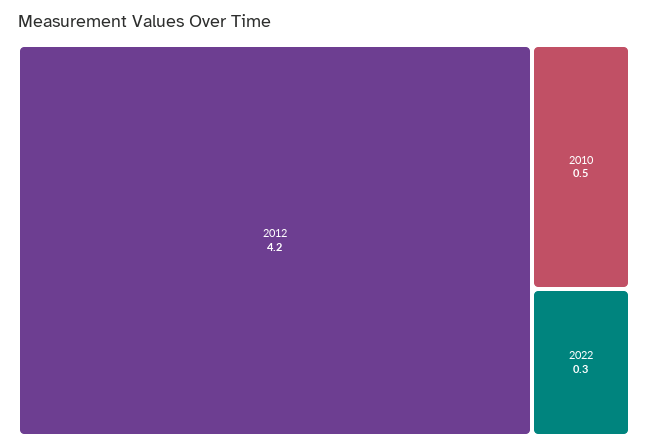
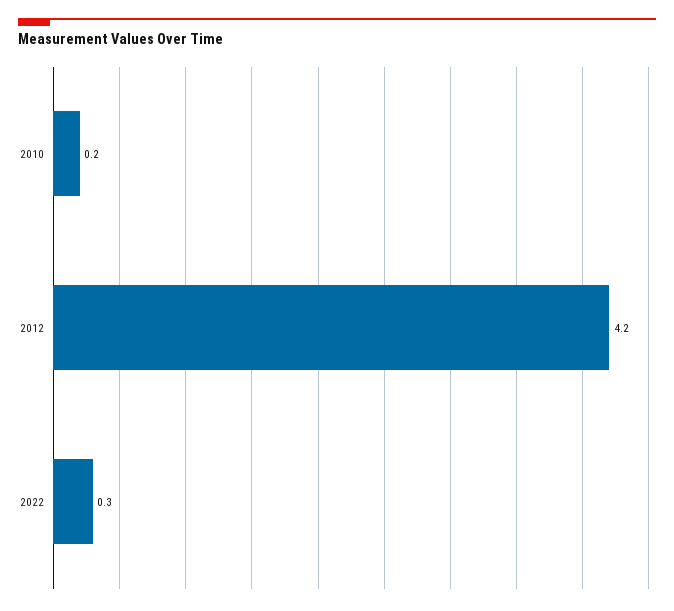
2010: 0.5 -> 0.2

